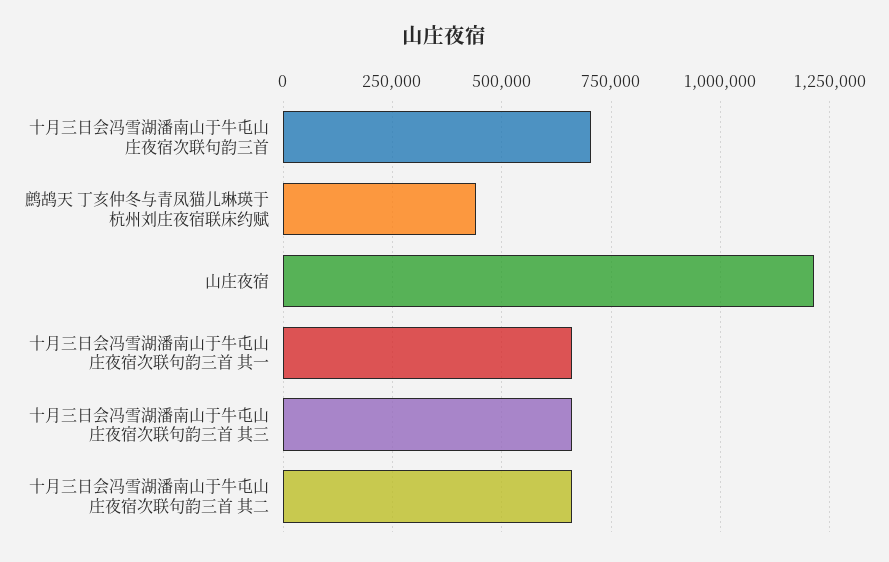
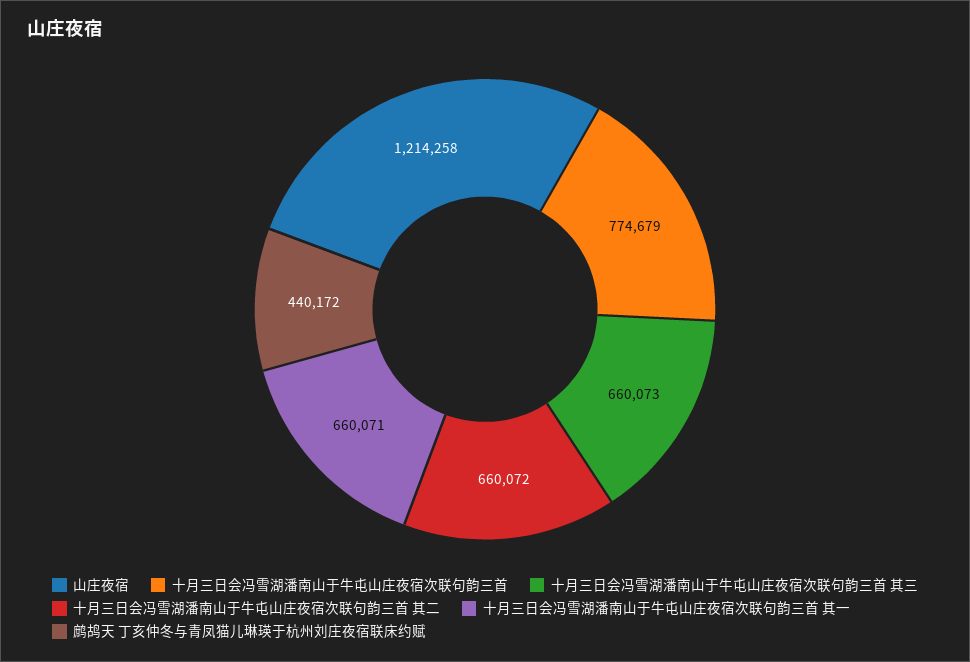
十月三日会冯雪湖潘南山于牛屯山庄夜宿次联句韵三首: 700000 -> 774679

